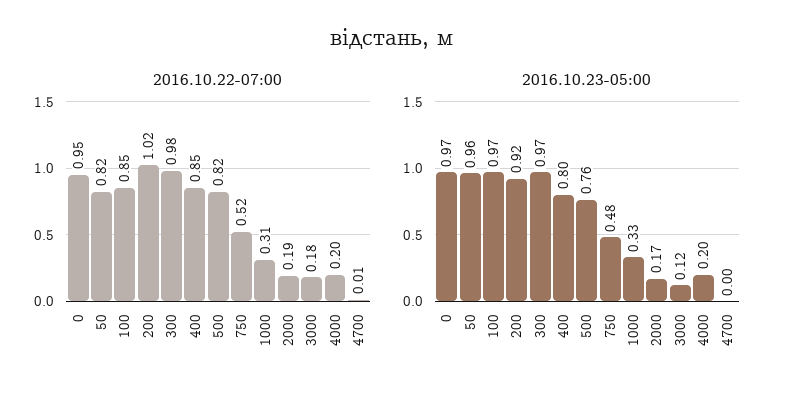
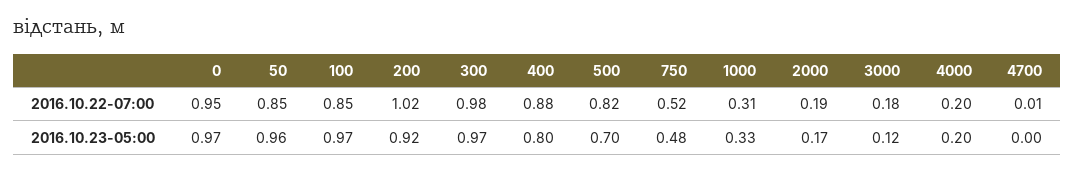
2016.10.22-07:00, 50: 0.82 -> 0.85
2016.10.22-07:00, 400: 0.85 -> 0.88
2016.10.23-05:00, 500: 0.76 -> 0.7

